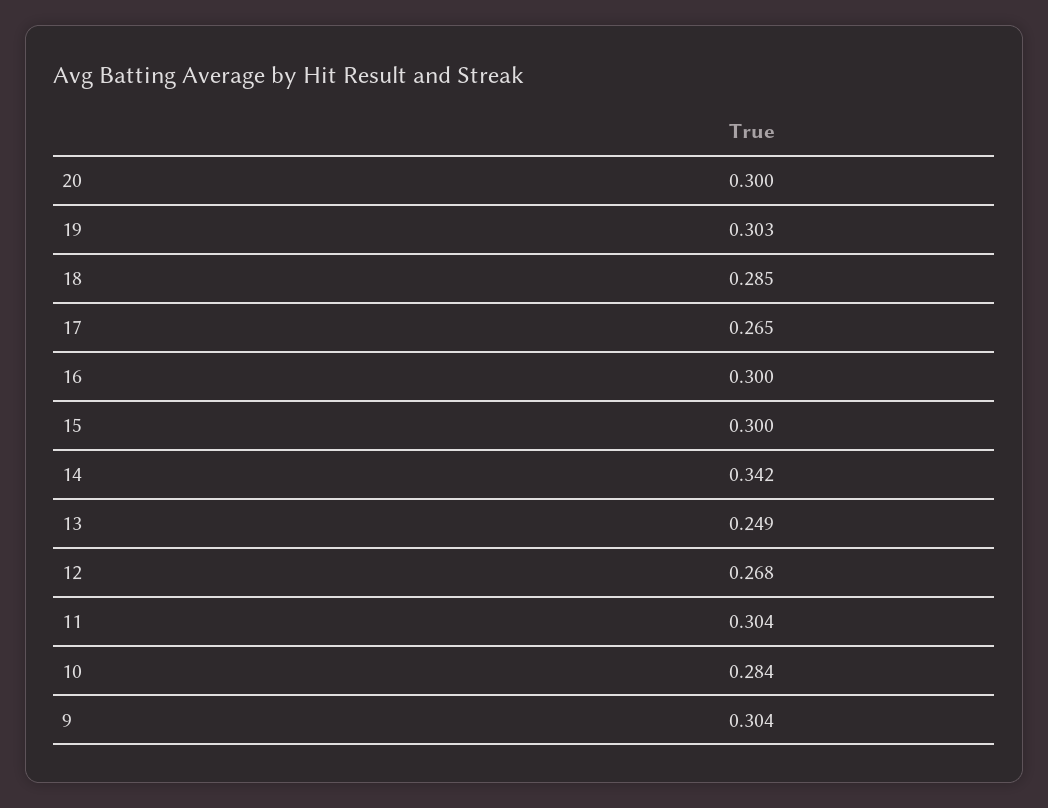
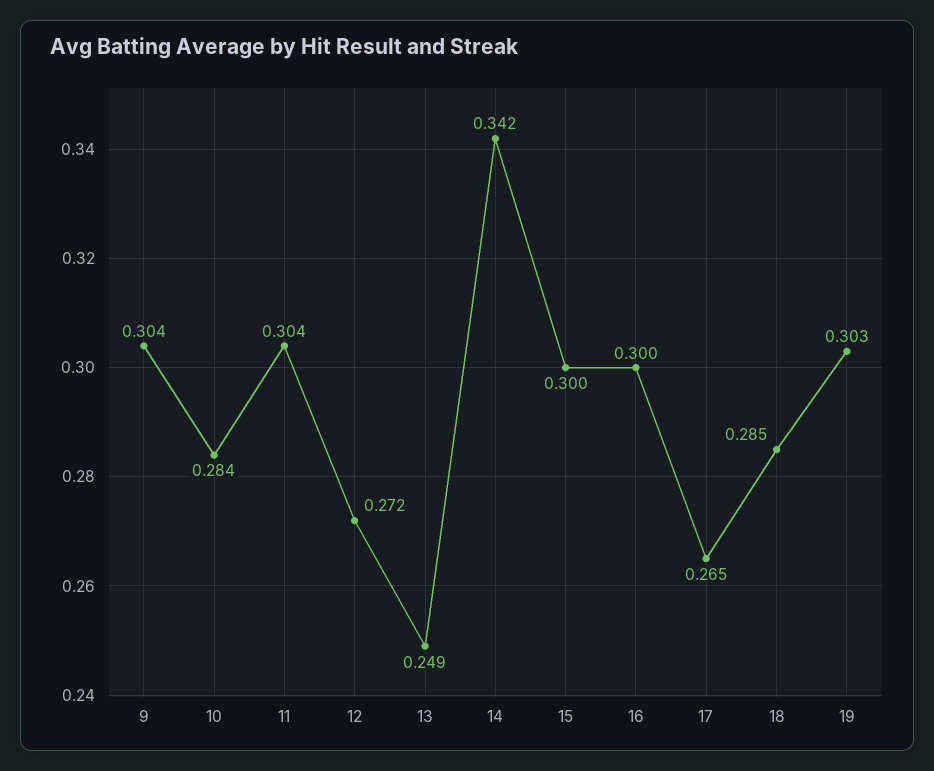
20: 0.3 -> none
12: 0.268 -> 0.272

